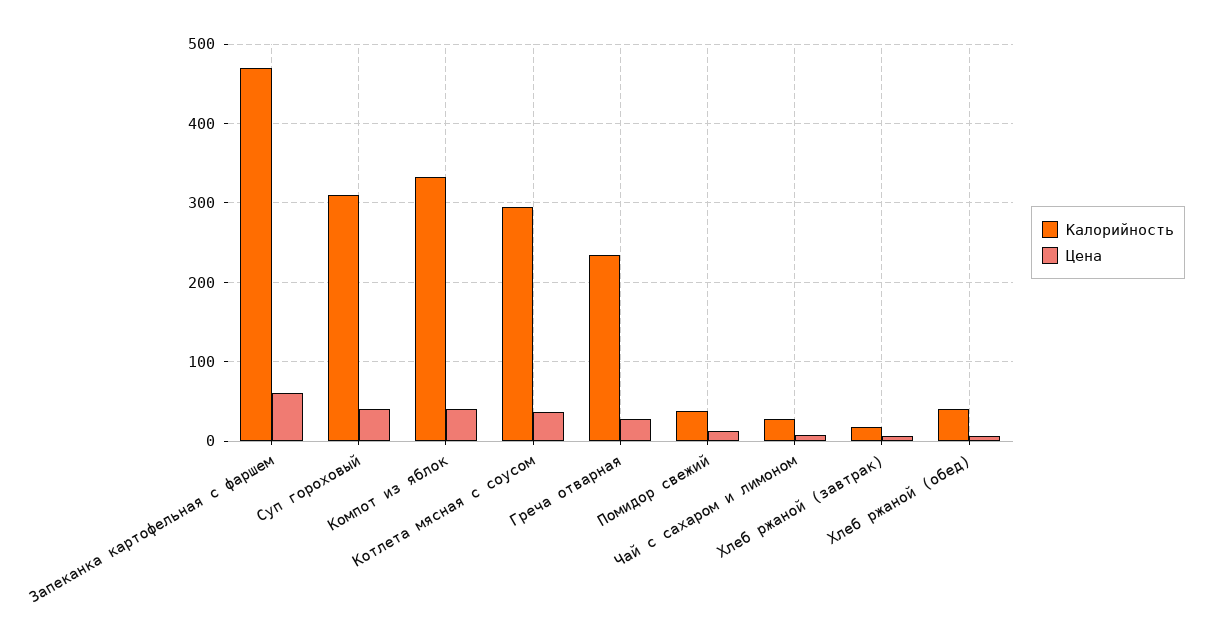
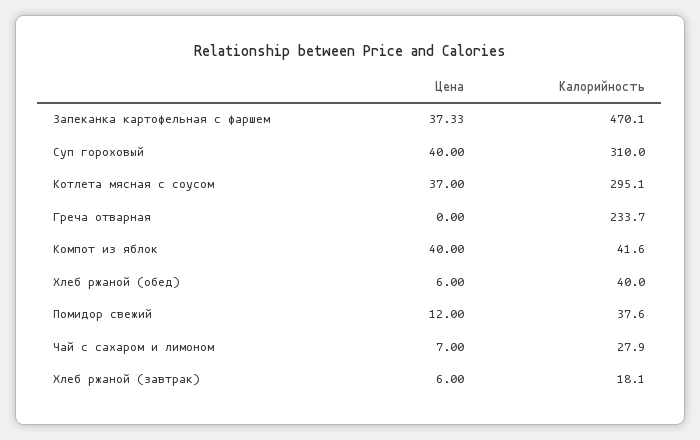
Цена, Запеканка картофельная с фаршем: 60 -> 37.33
Калорийность, Компот из яблок: 330 -> 41.6
Цена, Греча отварная: 30 -> 0

